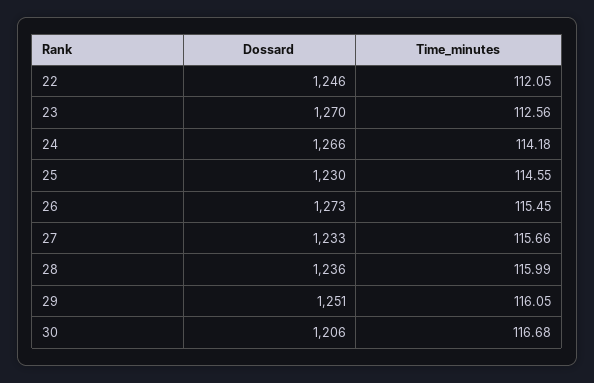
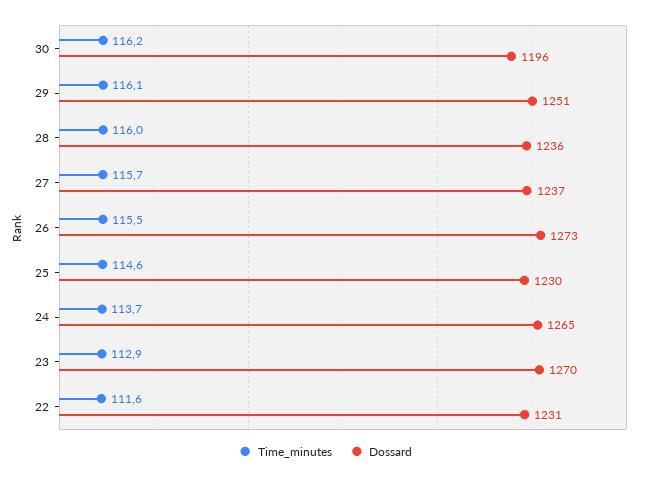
Dossard, 22: 1246 -> 1231
Time_minutes, 22: 112.05 -> 111.6
Time_minutes, 23: 112.56 -> 112.9
Dossard, 24: 1266 -> 1265
Time_minutes, 24: 114.18 -> 113.7
Dossard, 27: 1233 -> 1237
Dossard, 30: 1206 -> 1196
Time_minutes, 30: 116.68 -> 116.2

